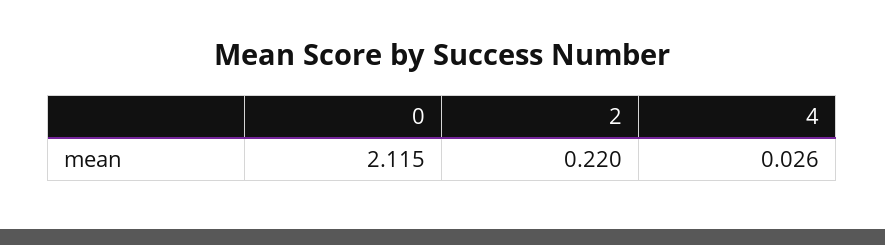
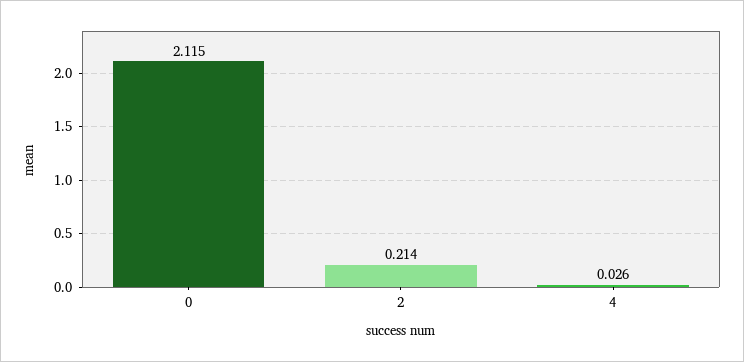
2: 0.22 -> 0.214

